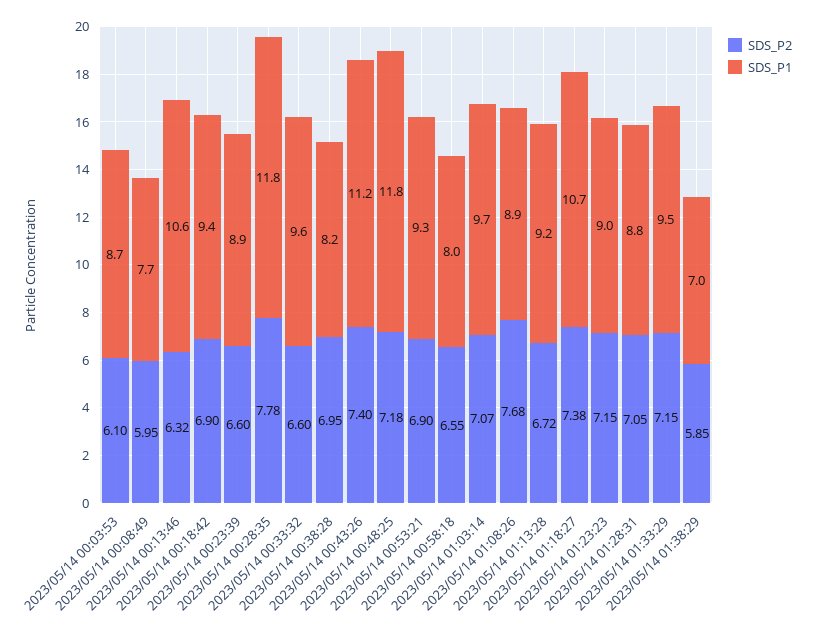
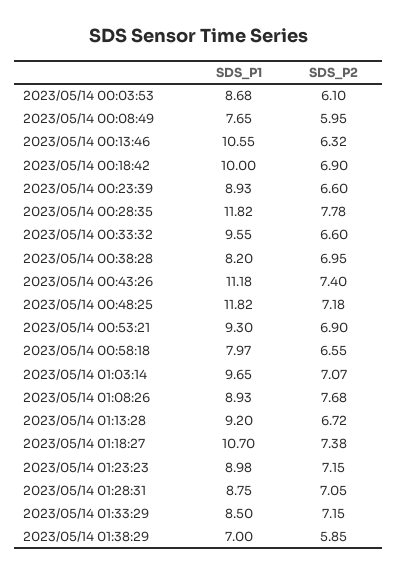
SDS_P1, 2023/05/14 00:18:42: 9.4 -> 10
SDS_P1, 2023/05/14 01:33:29: 9.5 -> 8.5

